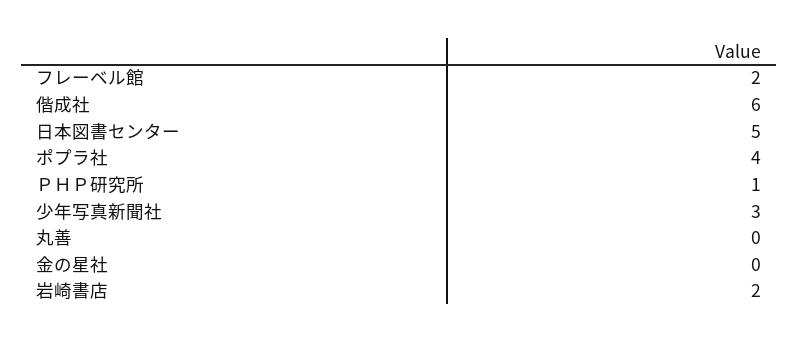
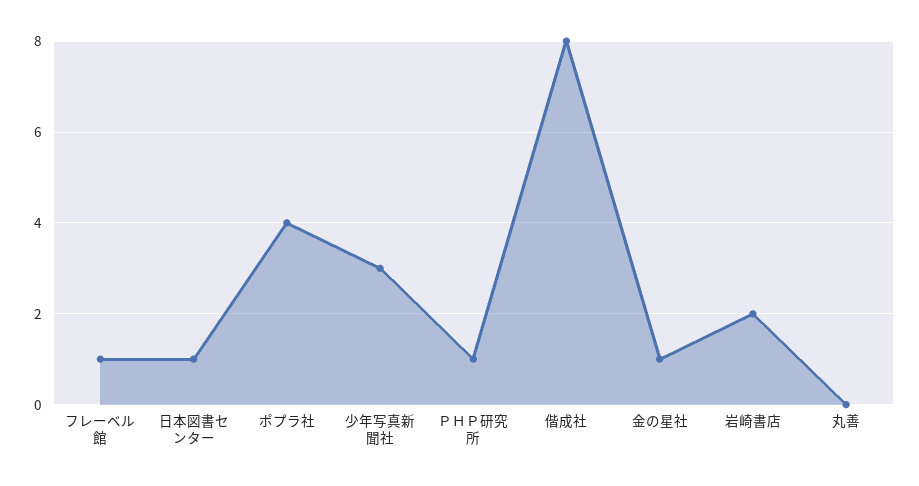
フレーベル館: 2 -> 1
偕成社: 6 -> 8
日本図書センター: 5 -> 1
金の星社: 0 -> 1

